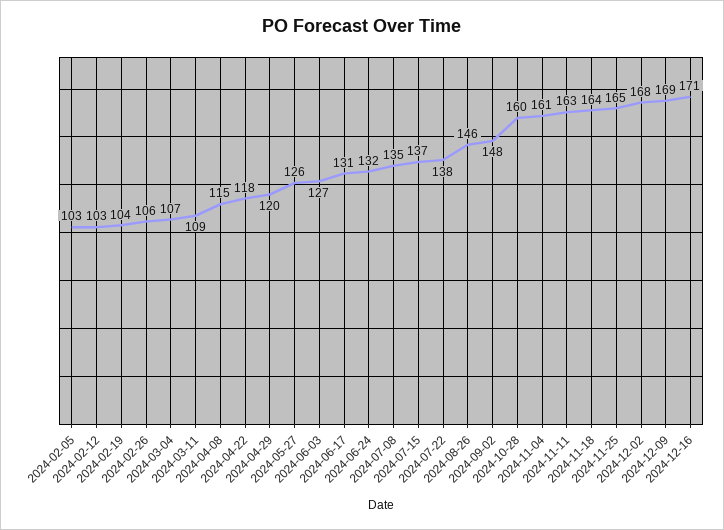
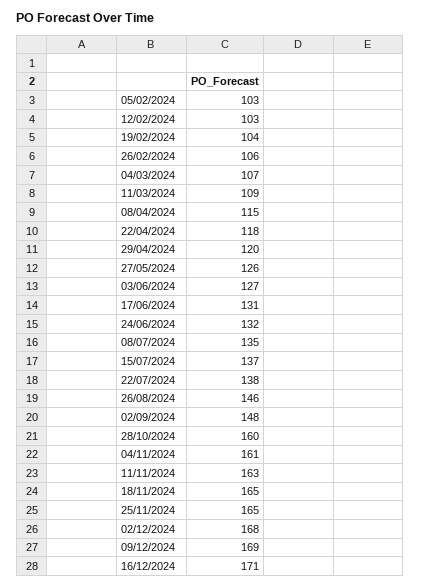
2024-11-18: 164 -> 165

